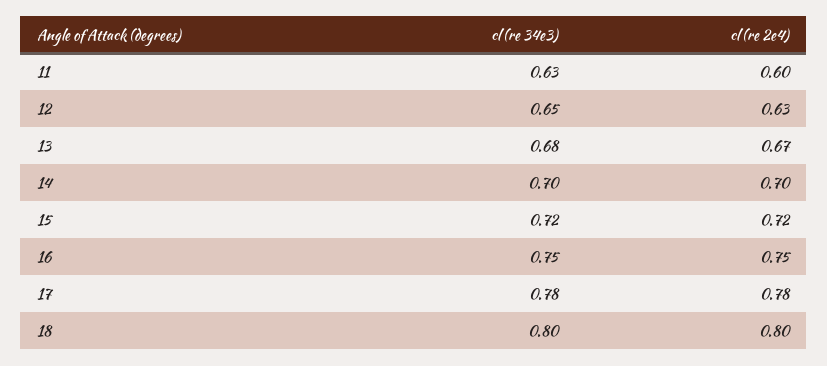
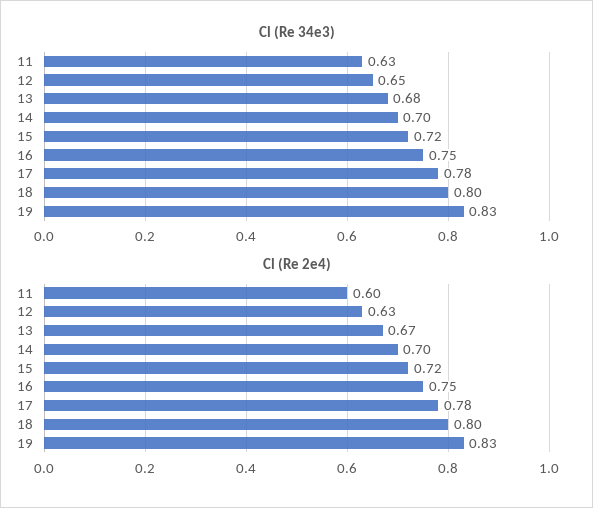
cl (re 34e3), 19: none -> 0.83
cl (re 2e4), 19: none -> 0.83

